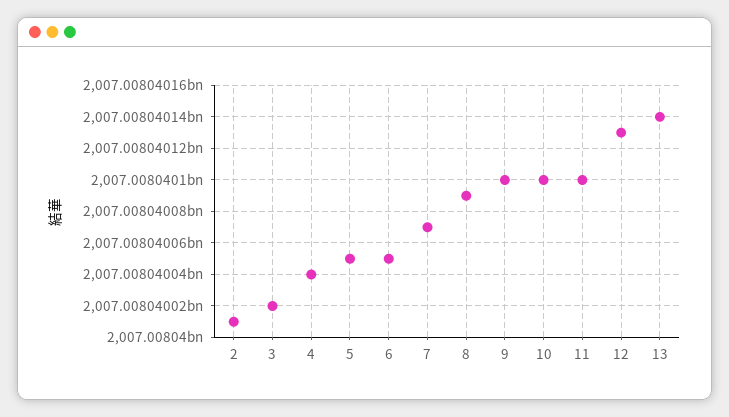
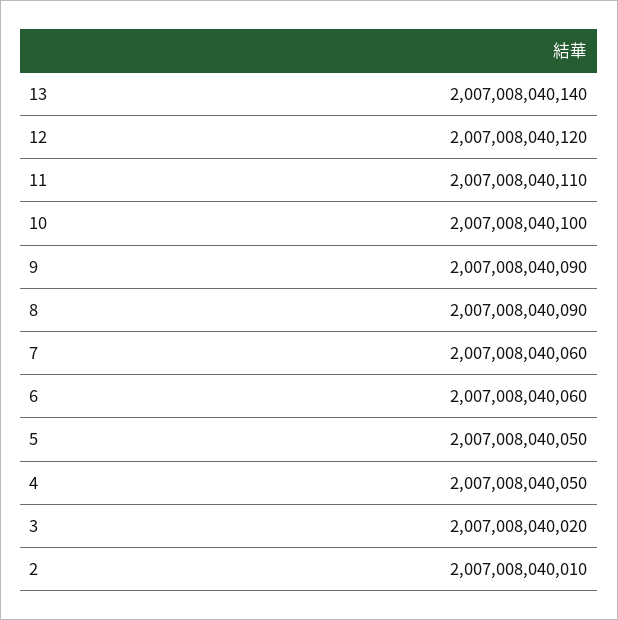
4: 2007008040040 -> 2007008040050
6: 2007008040050 -> 2007008040060
7: 2007008040070 -> 2007008040060
9: 2007008040100 -> 2007008040090
11: 2007008040100 -> 2007008040110
12: 2007008040130 -> 2007008040120

